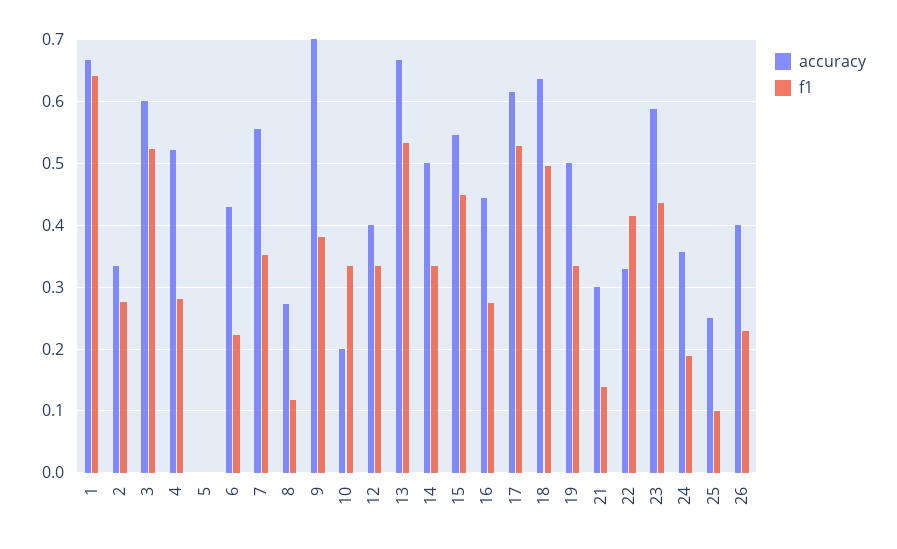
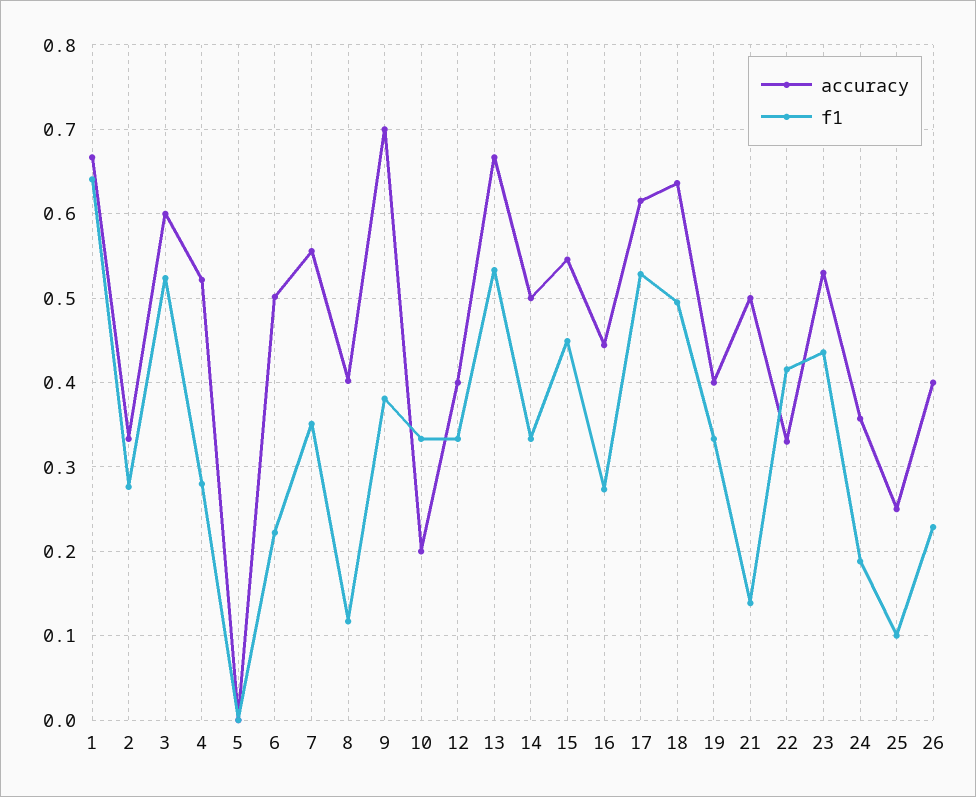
accuracy, 6: 0.43 -> 0.5
accuracy, 8: 0.27 -> 0.4
accuracy, 19: 0.5 -> 0.4
accuracy, 21: 0.3 -> 0.5
accuracy, 23: 0.59 -> 0.53

